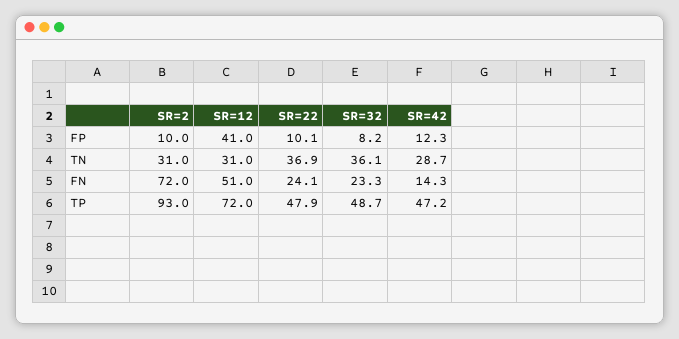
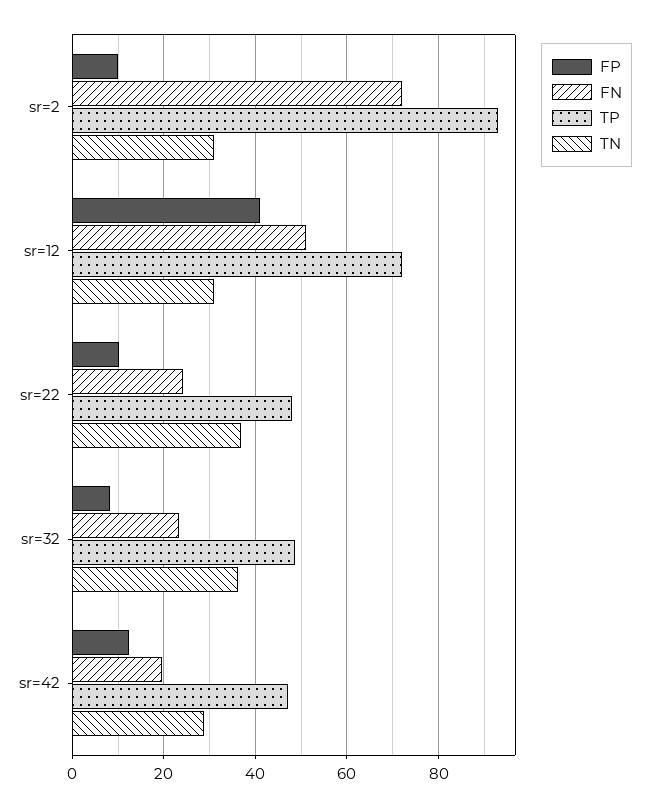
FN, SR=42: 14.3 -> 20

